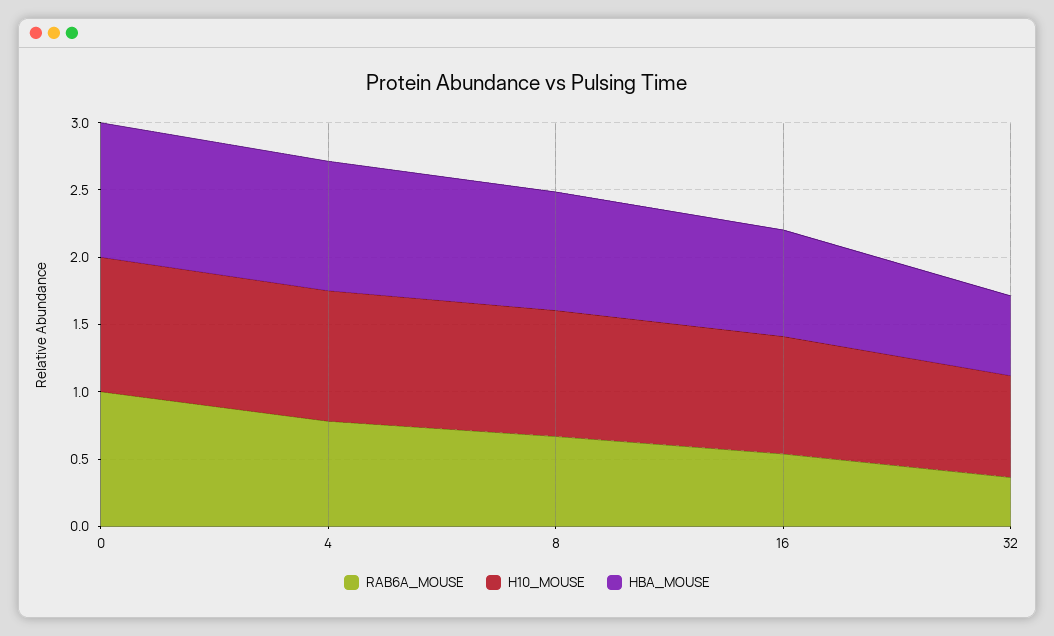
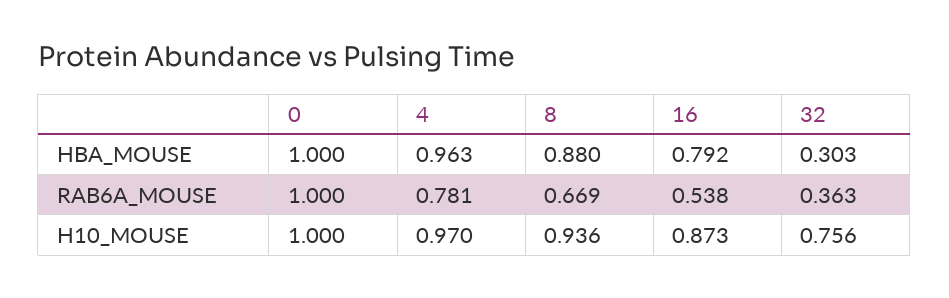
HBA_MOUSE, 32: 0.6 -> 0.303

